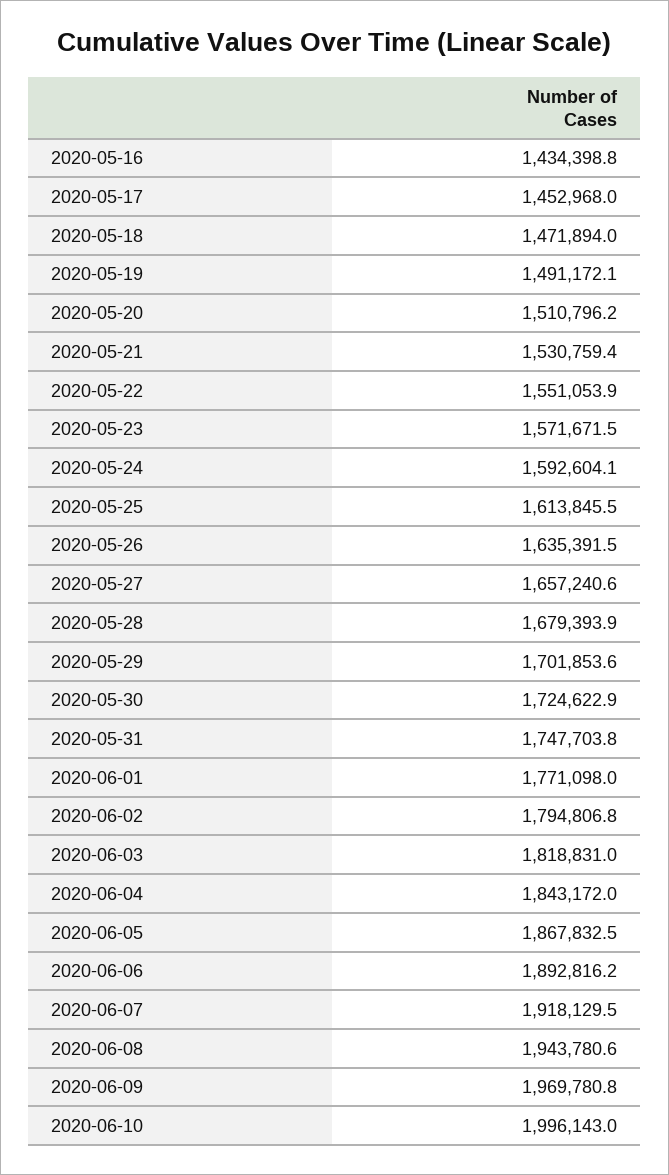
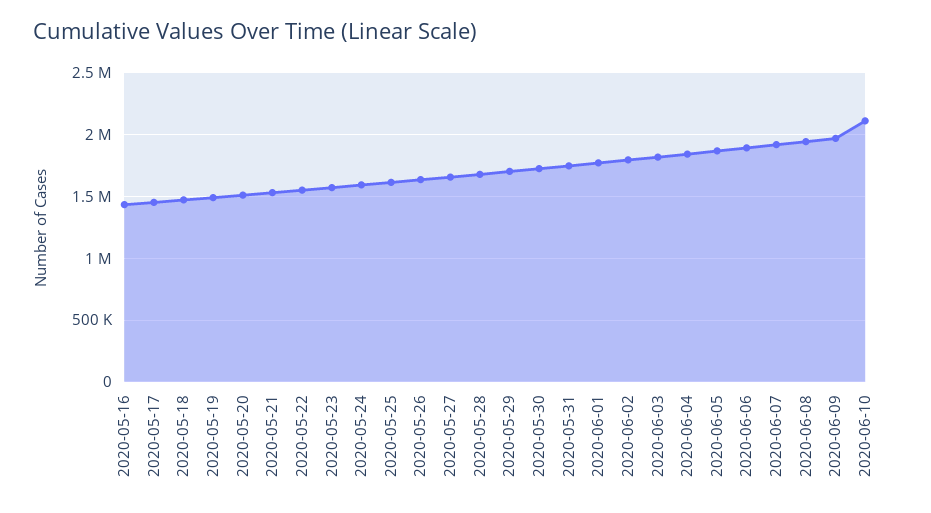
2020-06-10: 1996143 -> 2100000

